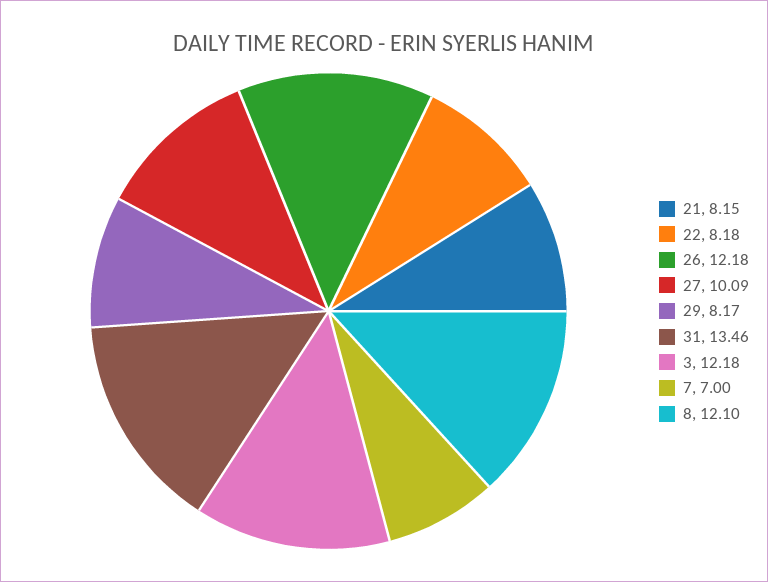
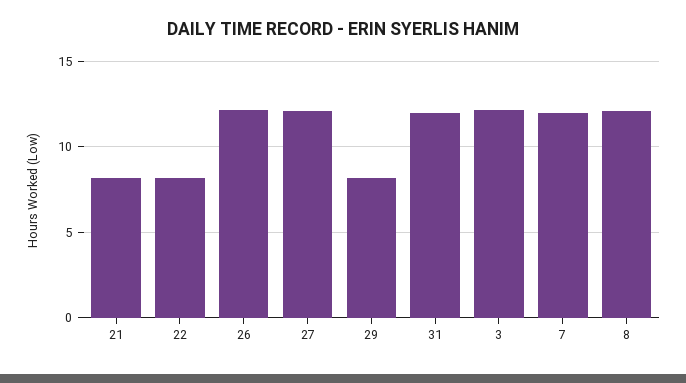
27: 10.09 -> 12
31: 13.46 -> 12
7: 7 -> 12

